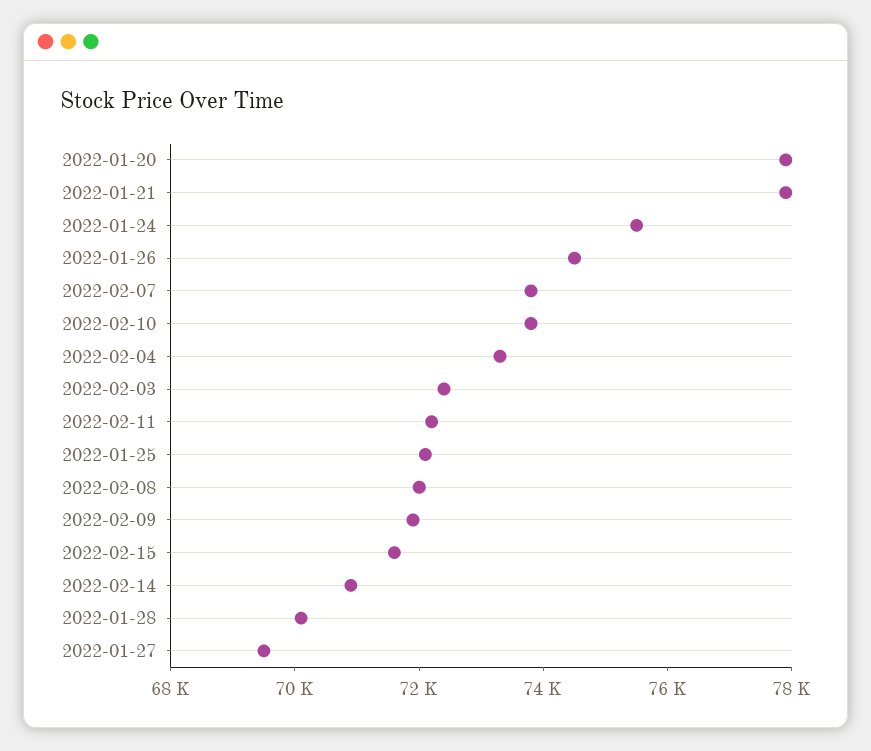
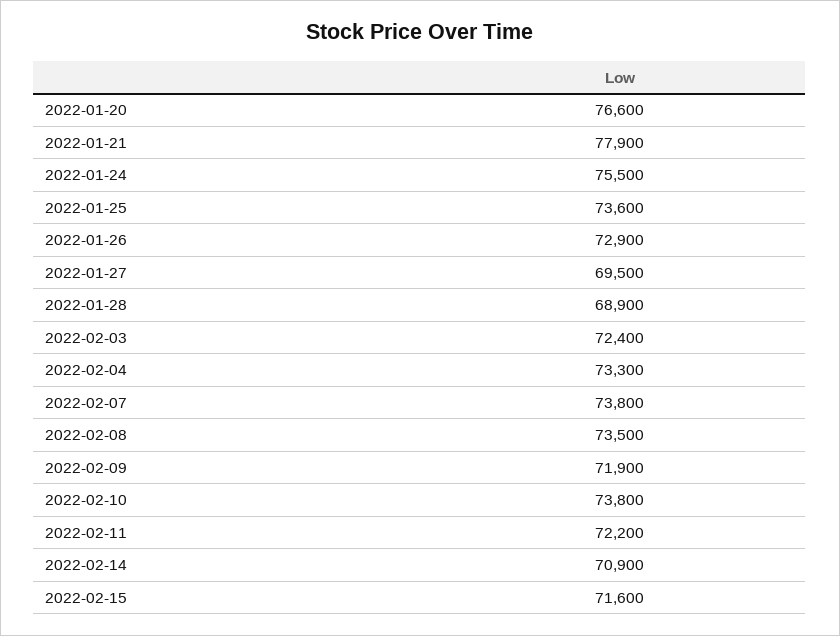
2022-01-20: 78000 -> 76600
2022-01-26: 74500 -> 72900
2022-01-25: 72000 -> 73600
2022-02-08: 72000 -> 73500
2022-01-28: 70000 -> 68900

